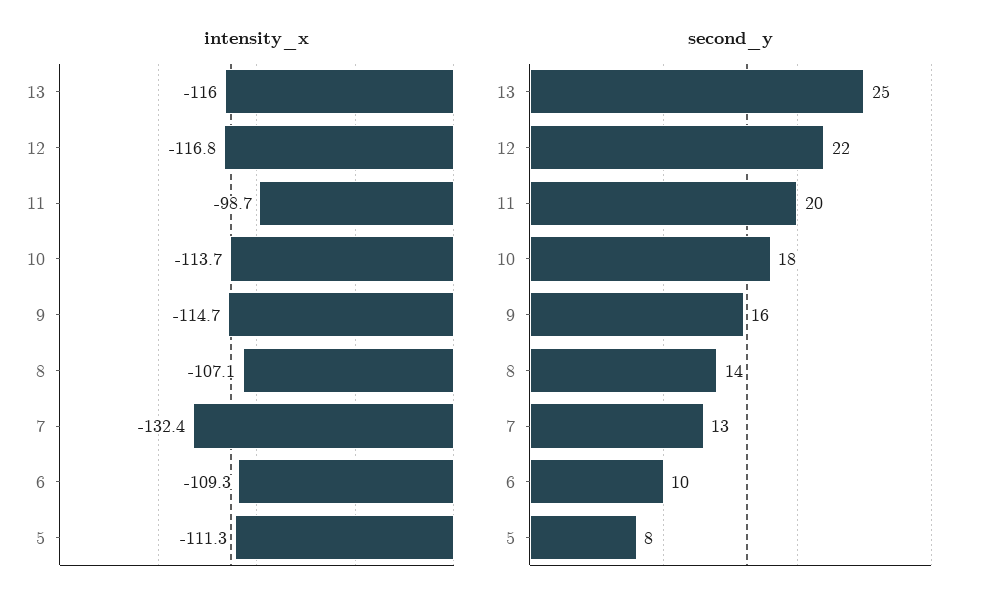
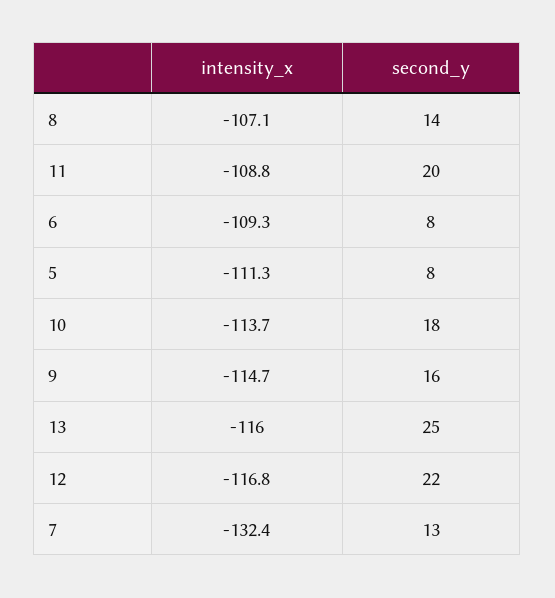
intensity_x, 11: -98.7 -> -108.8
second_y, 6: 10 -> 8

